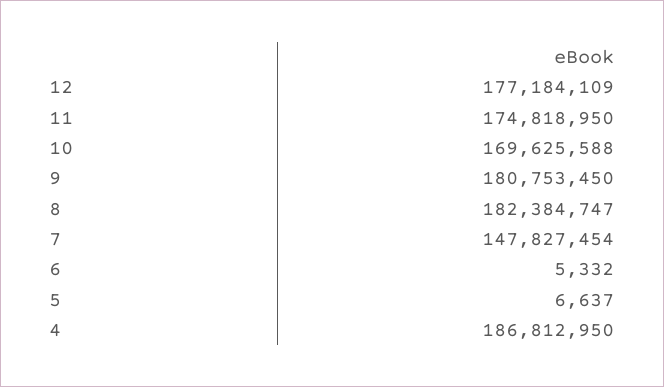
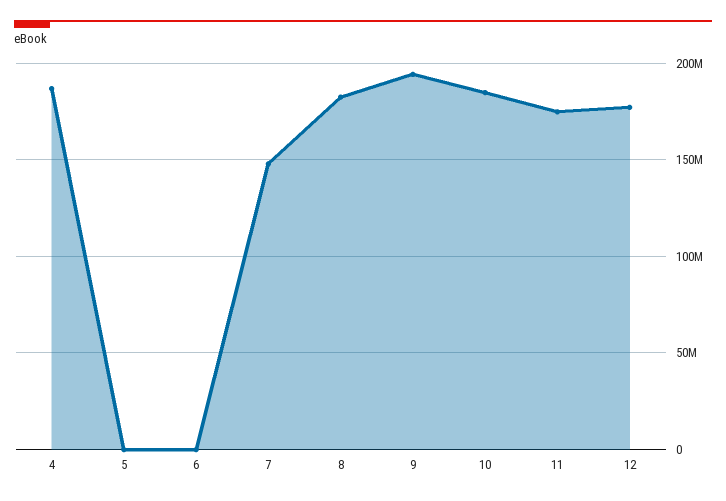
10: 169625588 -> 185000000
9: 180753450 -> 195000000

